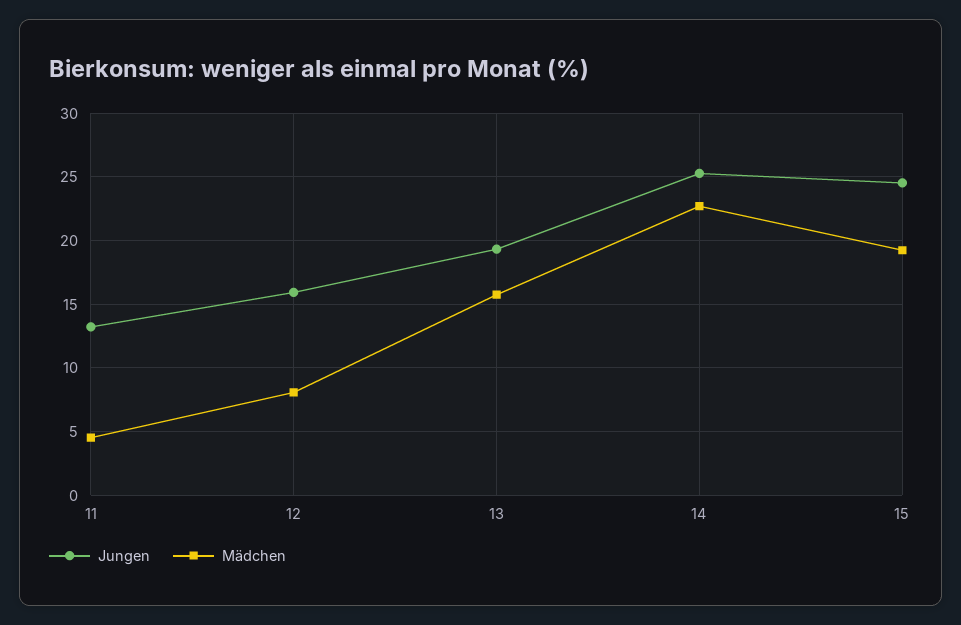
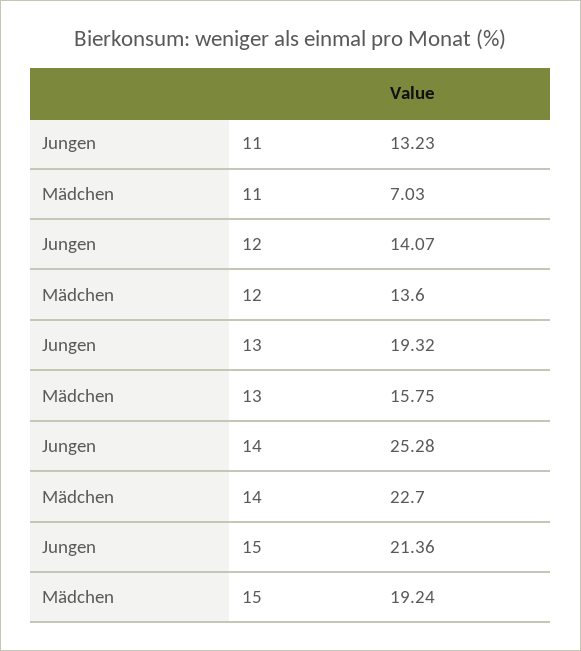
Mädchen, 11: 4.5 -> 7.03
Jungen, 12: 16 -> 14.07
Mädchen, 12: 8 -> 13.6
Jungen, 15: 24.5 -> 21.36

